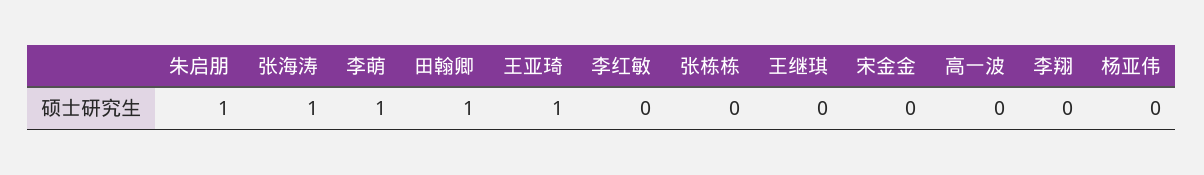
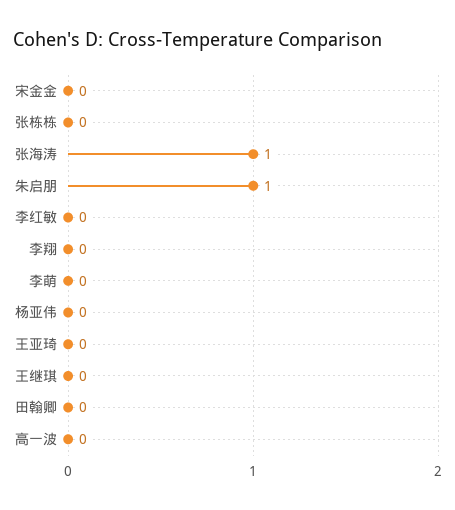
李萌: 1 -> 0
田翰卿: 1 -> 0
王亚琦: 1 -> 0

